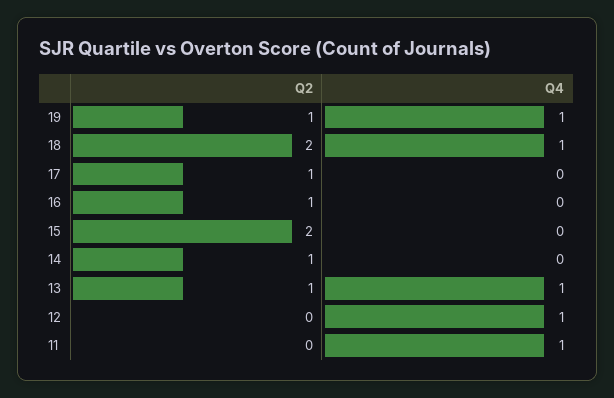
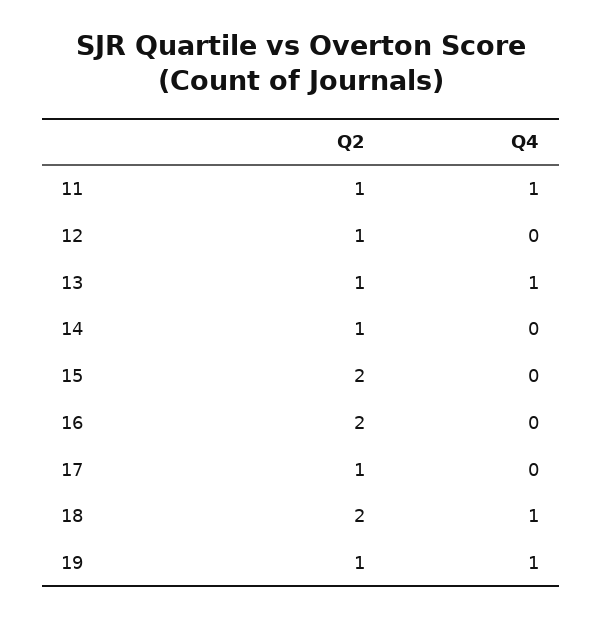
Q2, 16: 1 -> 2
Q2, 12: 0 -> 1
Q4, 12: 1 -> 0
Q2, 11: 0 -> 1

